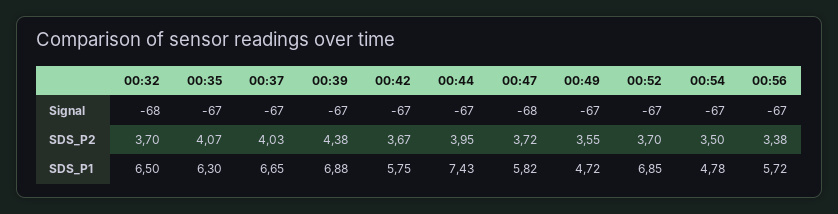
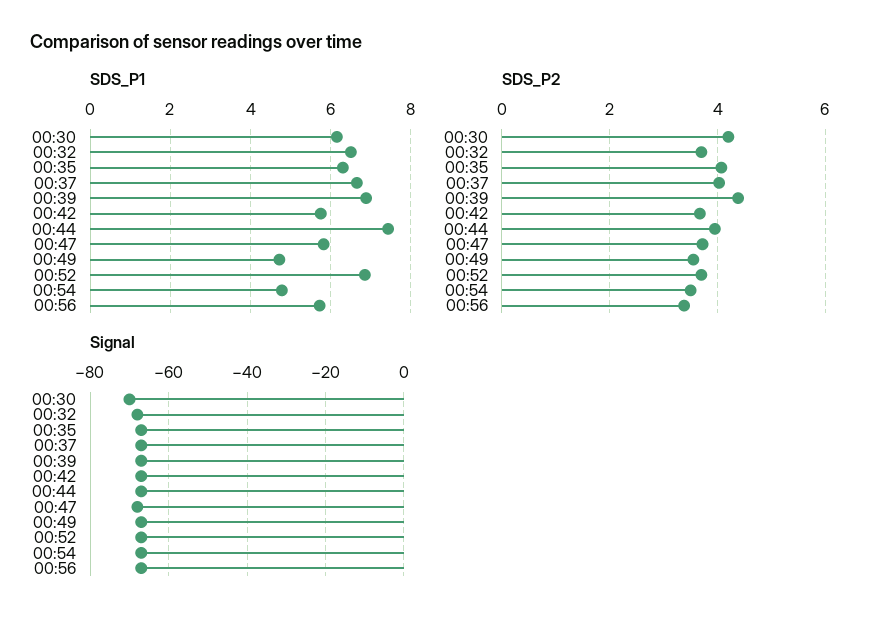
SDS_P1, 00:30: none -> 6.2
SDS_P2, 00:30: none -> 4.2
Signal, 00:30: none -> -70

